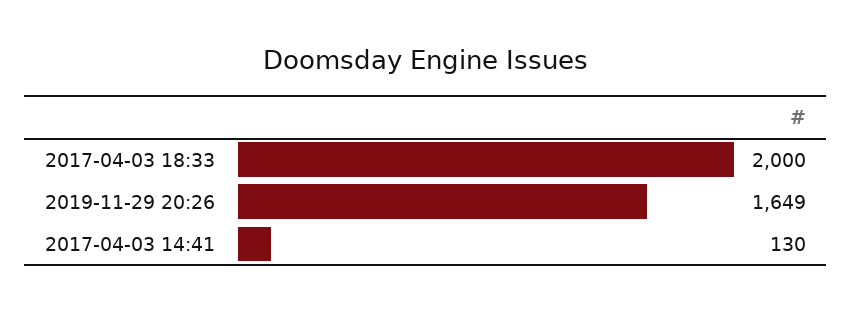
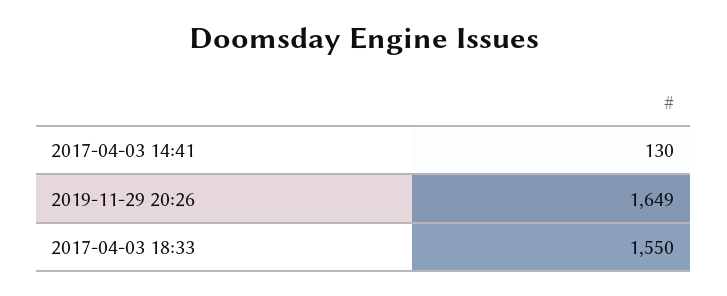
2017-04-03 18:33: 2000 -> 1550

